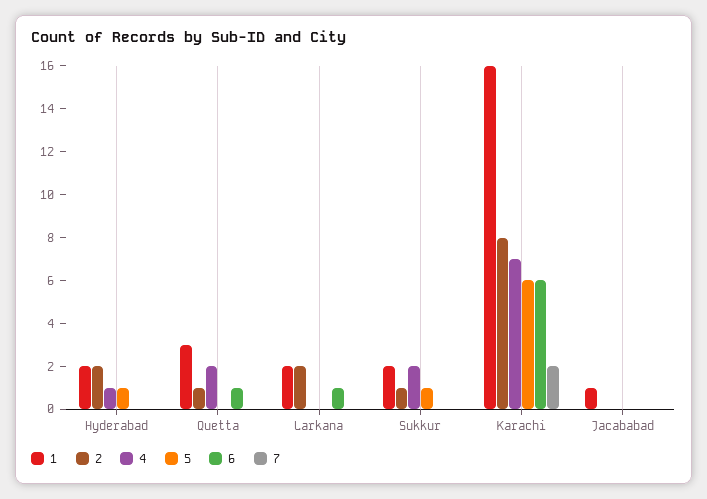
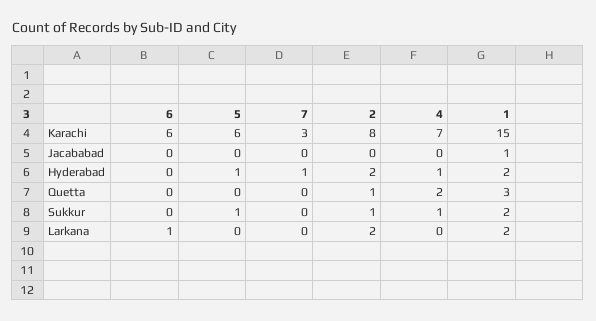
7, Hyderabad: 0 -> 1
6, Quetta: 1 -> 0
4, Sukkur: 2 -> 1
1, Karachi: 16 -> 15
7, Karachi: 2 -> 3

